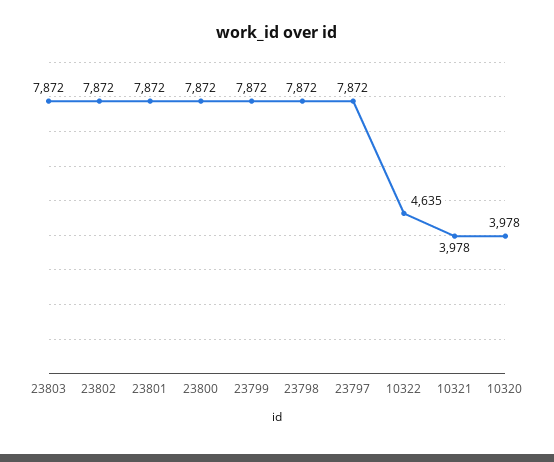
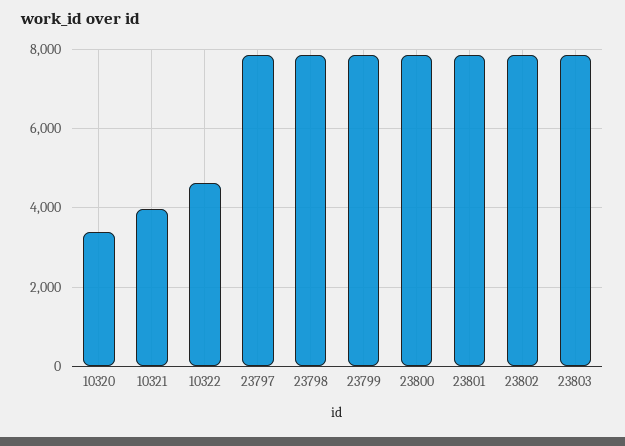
10320: 3978 -> 3400

